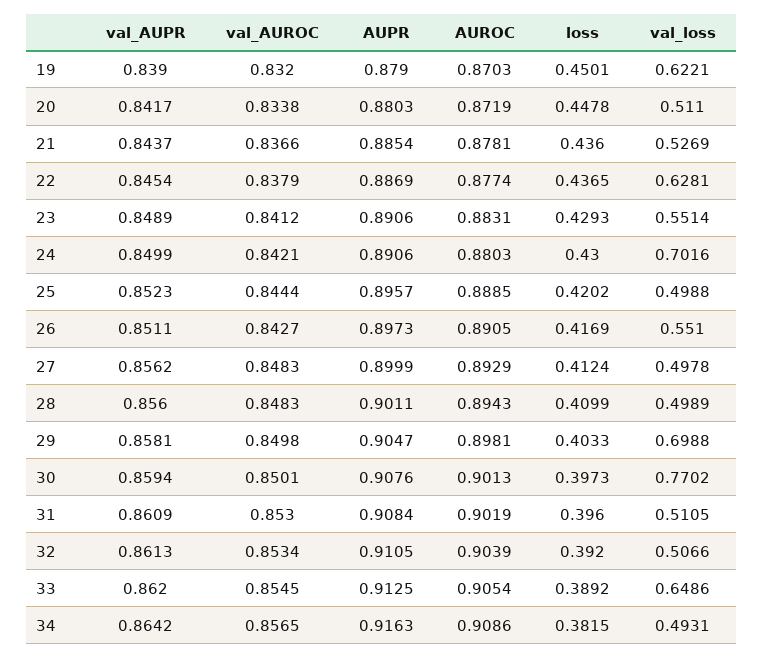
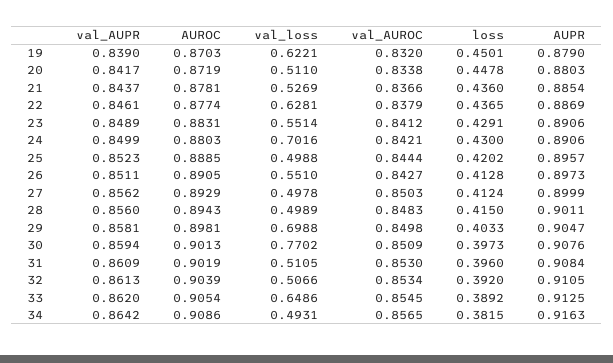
val_AUPR, 22: 0.8454 -> 0.8461
loss, 23: 0.4293 -> 0.4291
loss, 26: 0.4169 -> 0.4128
val_AUROC, 27: 0.8483 -> 0.8503
loss, 28: 0.4099 -> 0.415
val_AUROC, 30: 0.8501 -> 0.8509

